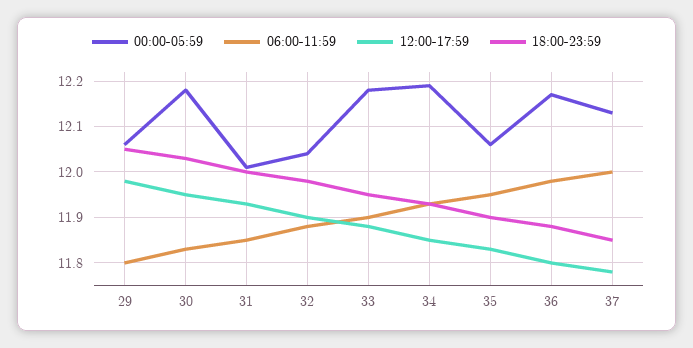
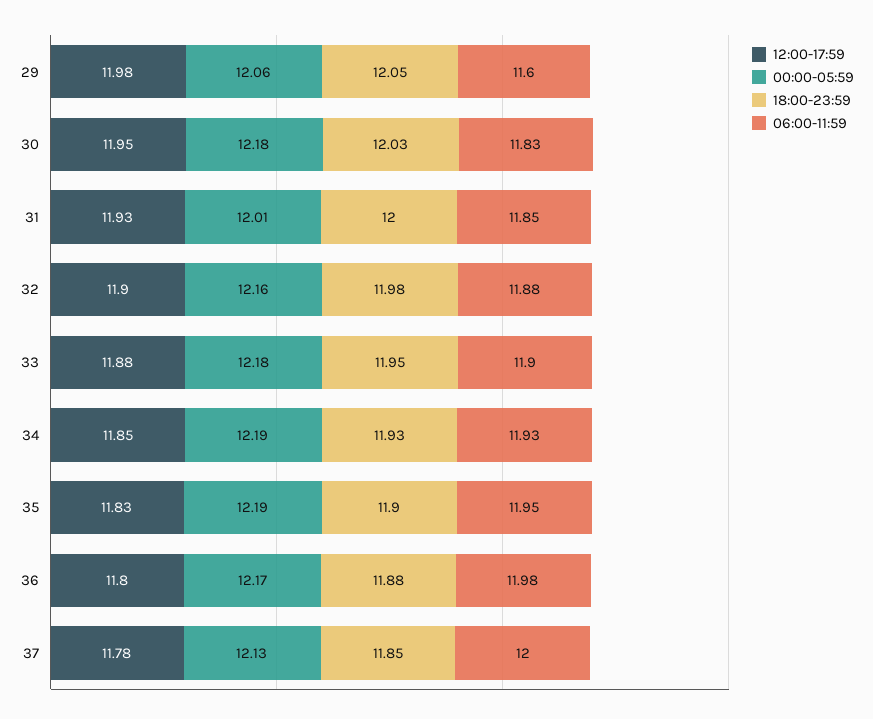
06:00-11:59, 29: 11.8 -> 11.6
00:00-05:59, 32: 12.05 -> 12.16
00:00-05:59, 35: 12.05 -> 12.19

